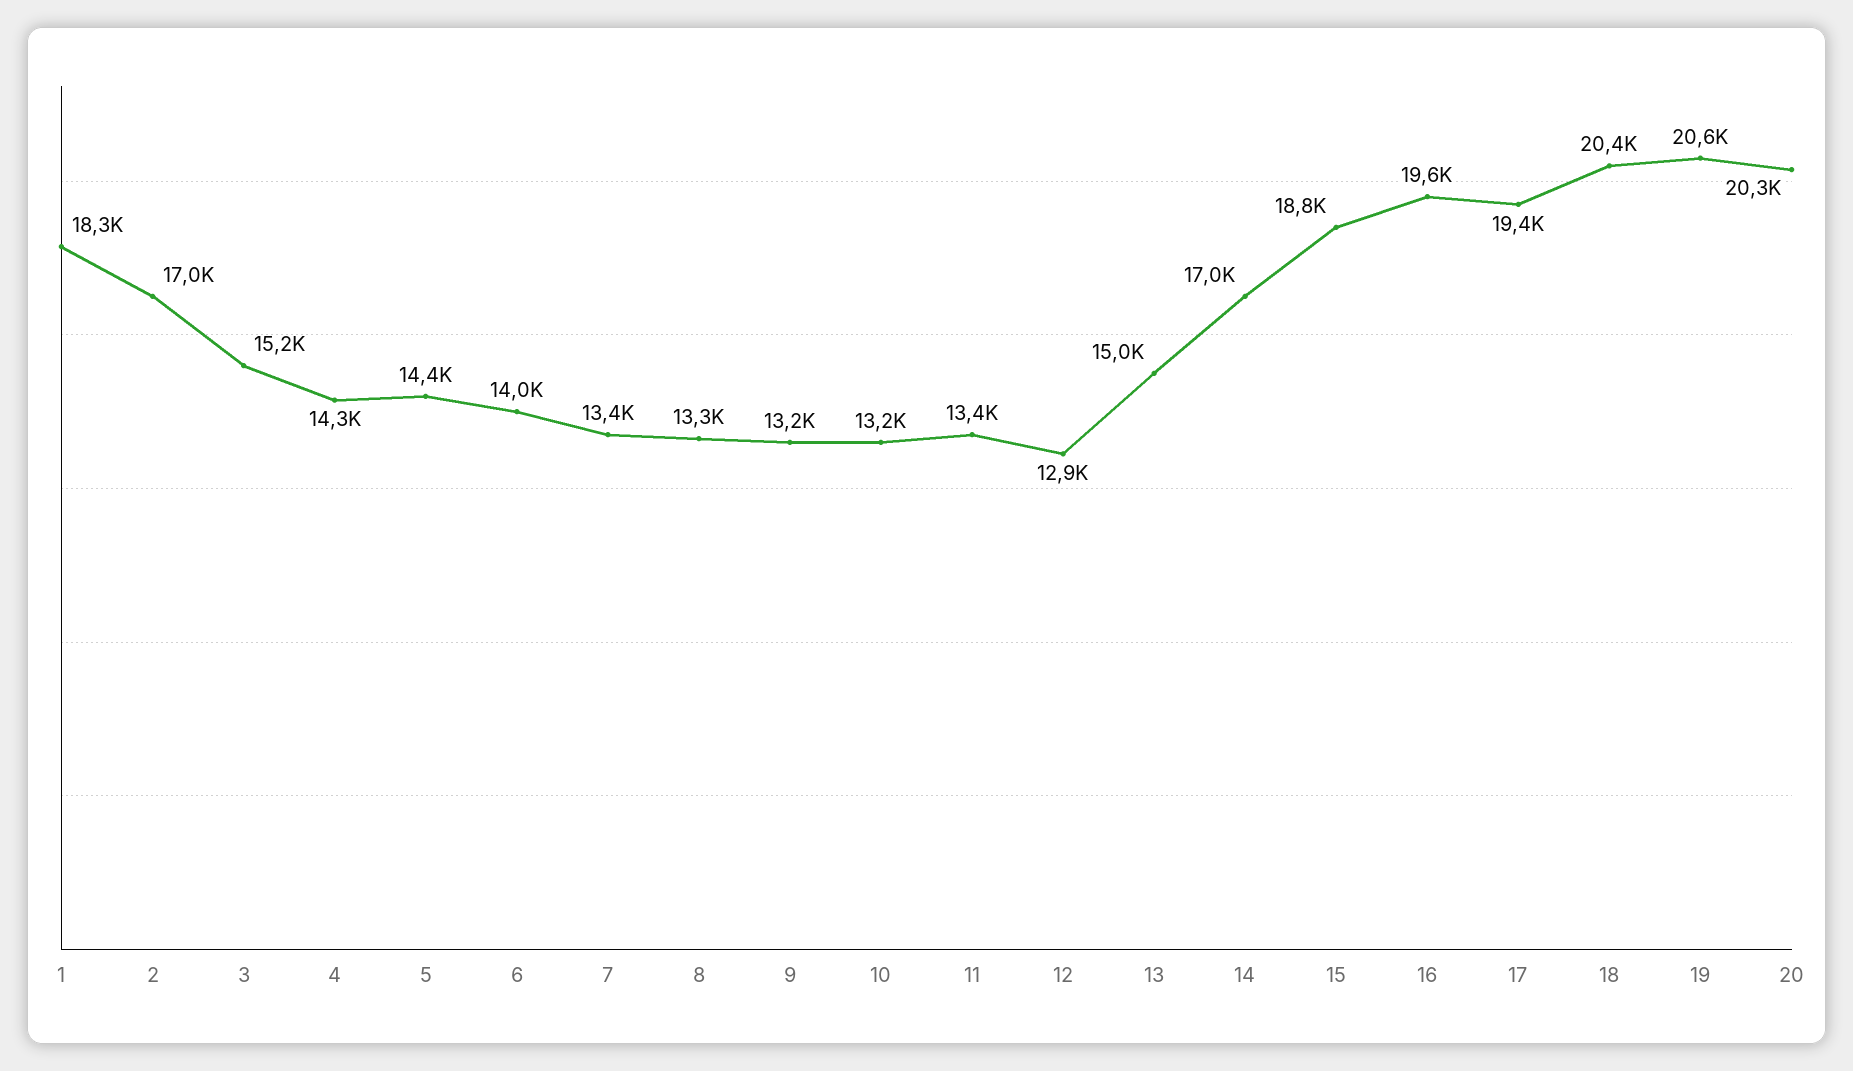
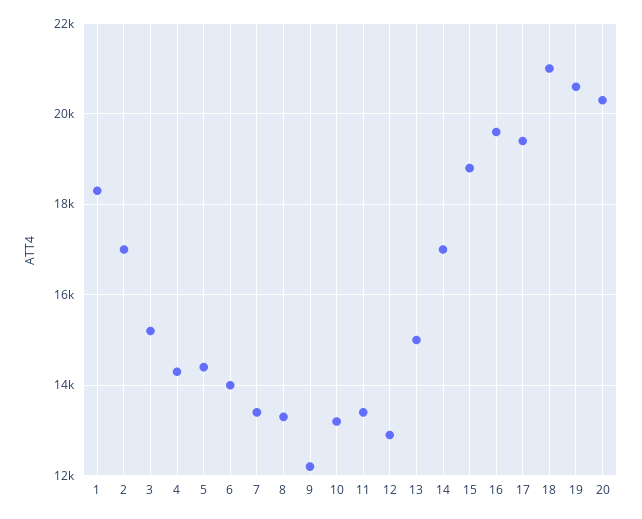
9: 13200 -> 12200
18: 20400 -> 21000

